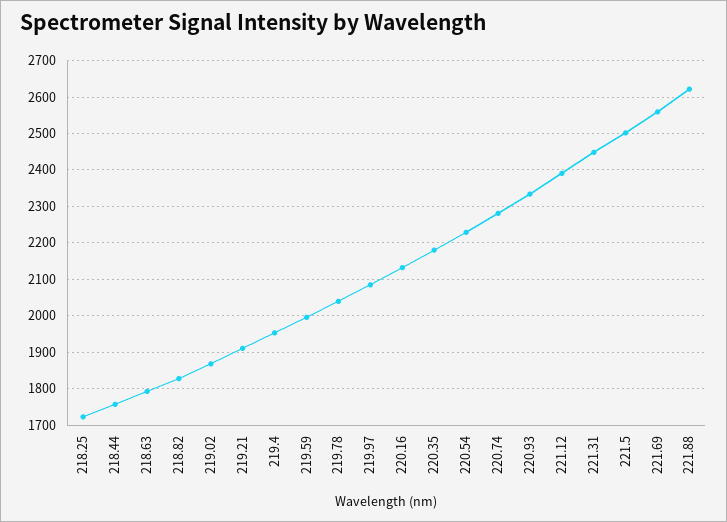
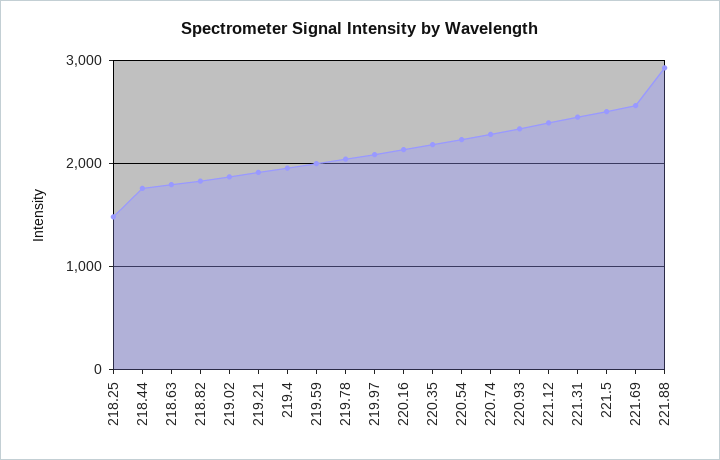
218.25: 1720 -> 1500
221.88: 2620 -> 2900

